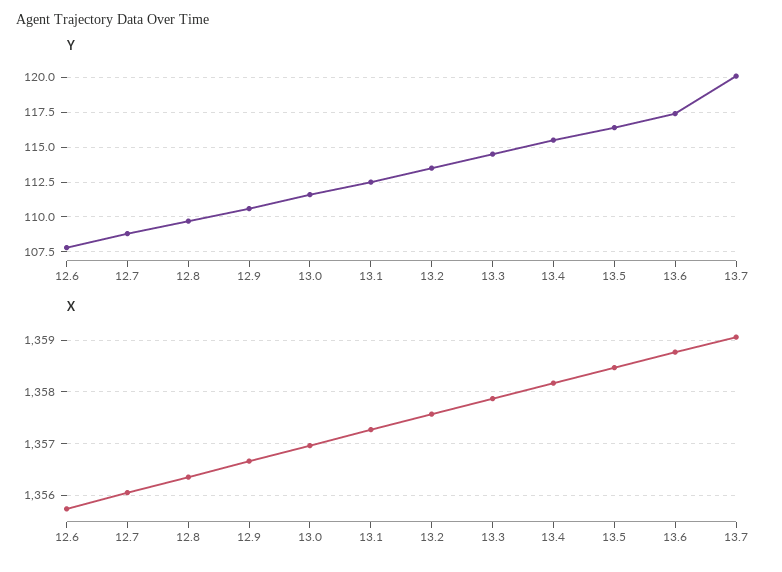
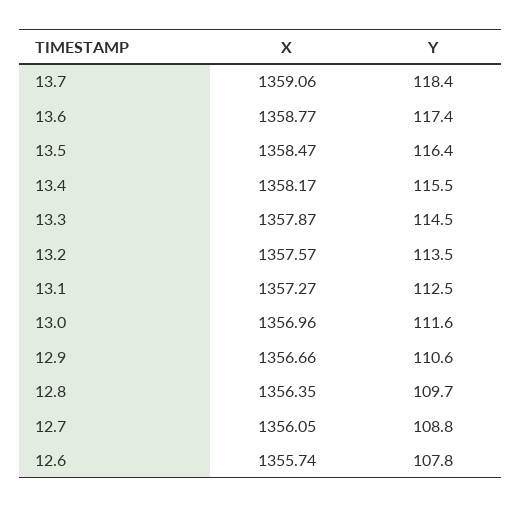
Y, 13.7: 120 -> 118.4

